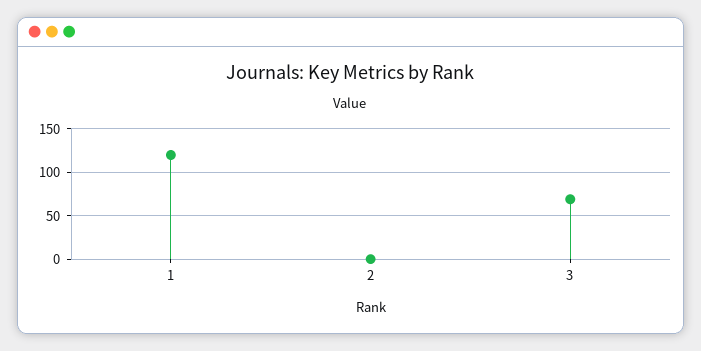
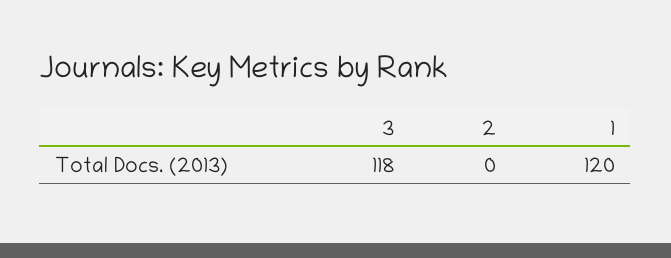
3: 70 -> 118

